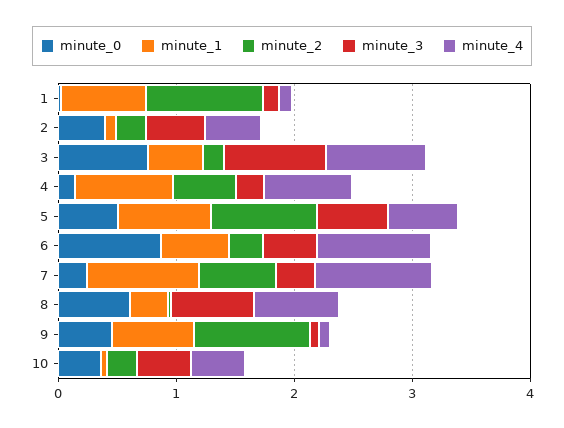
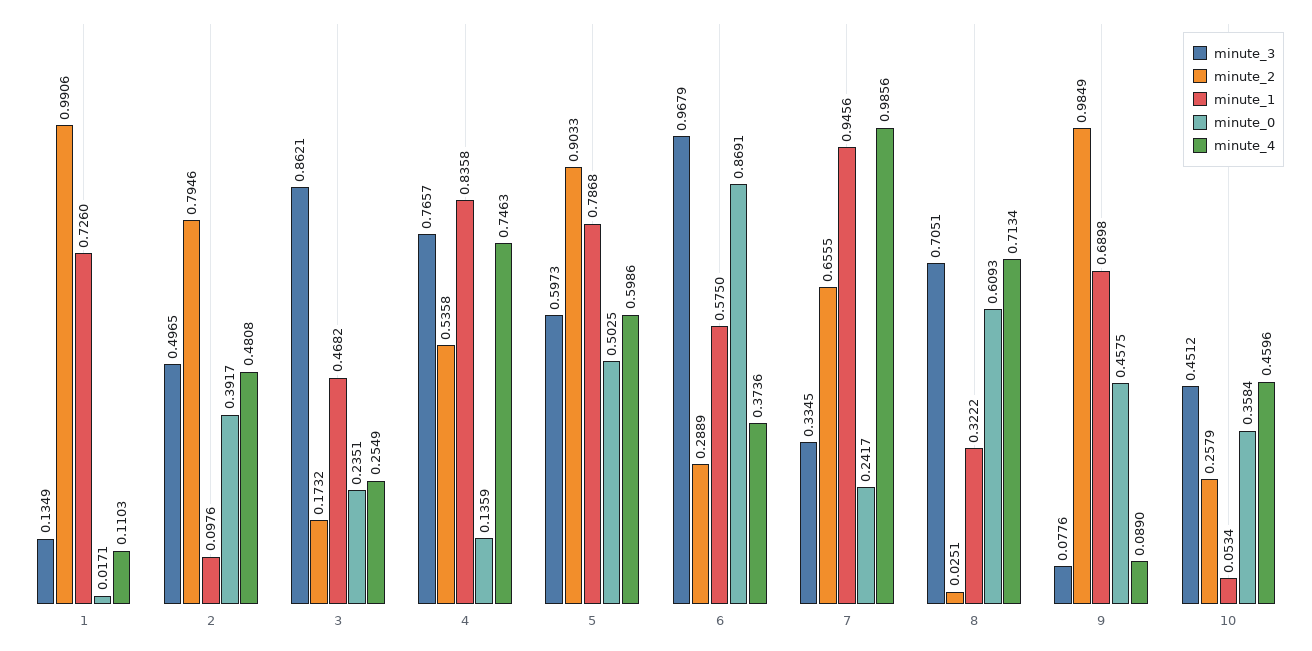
minute_2, 2: 0.2 -> 0.7946
minute_0, 3: 0.8 -> 0.2351
minute_4, 3: 0.8 -> 0.2549
minute_3, 4: 0.2 -> 0.7657
minute_3, 6: 0.4 -> 0.9679
minute_4, 6: 1 -> 0.3736

